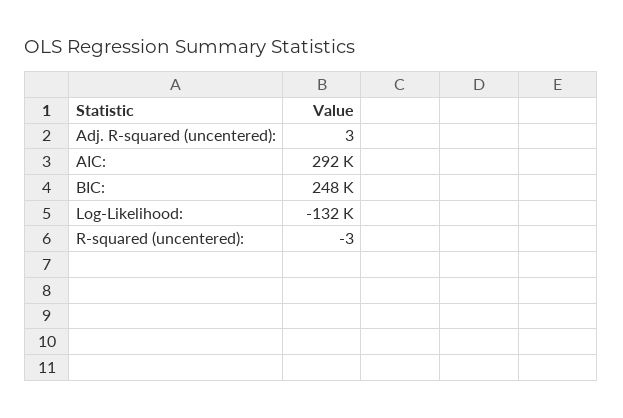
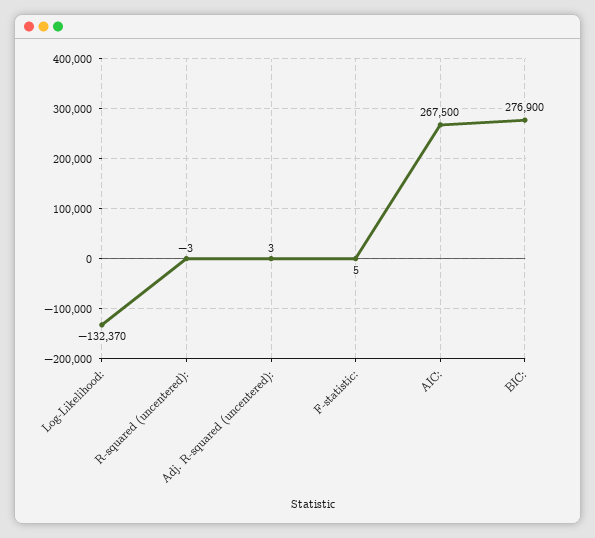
AIC:: 292000 -> 267500
BIC:: 248000 -> 276900
F-statistic:: none -> 5

